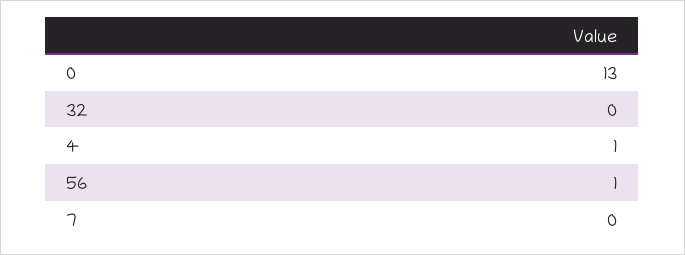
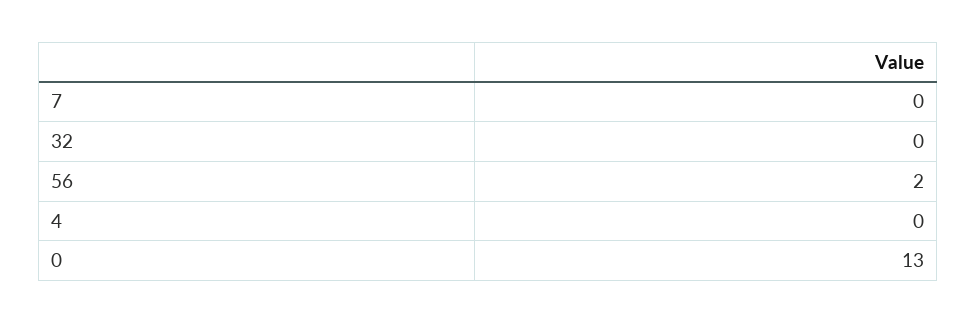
4: 1 -> 0
56: 1 -> 2

